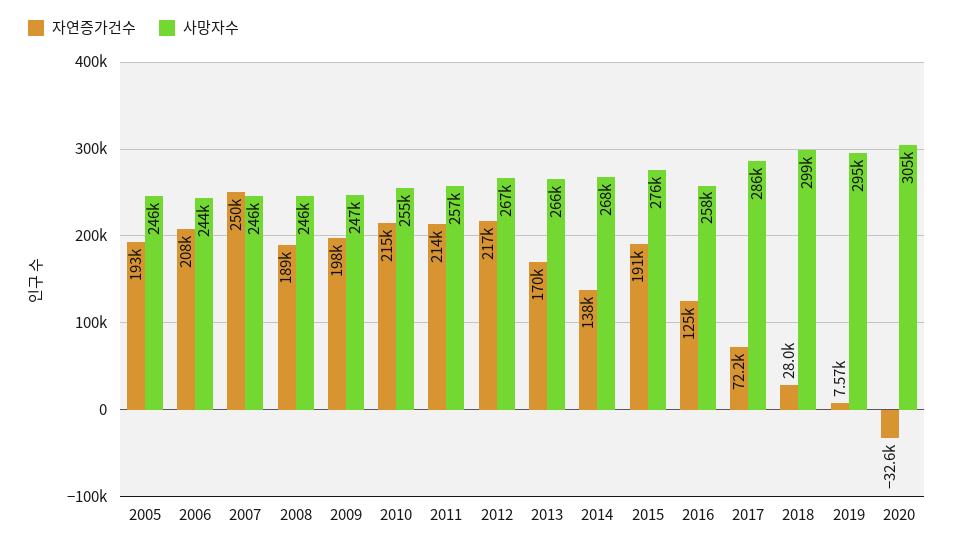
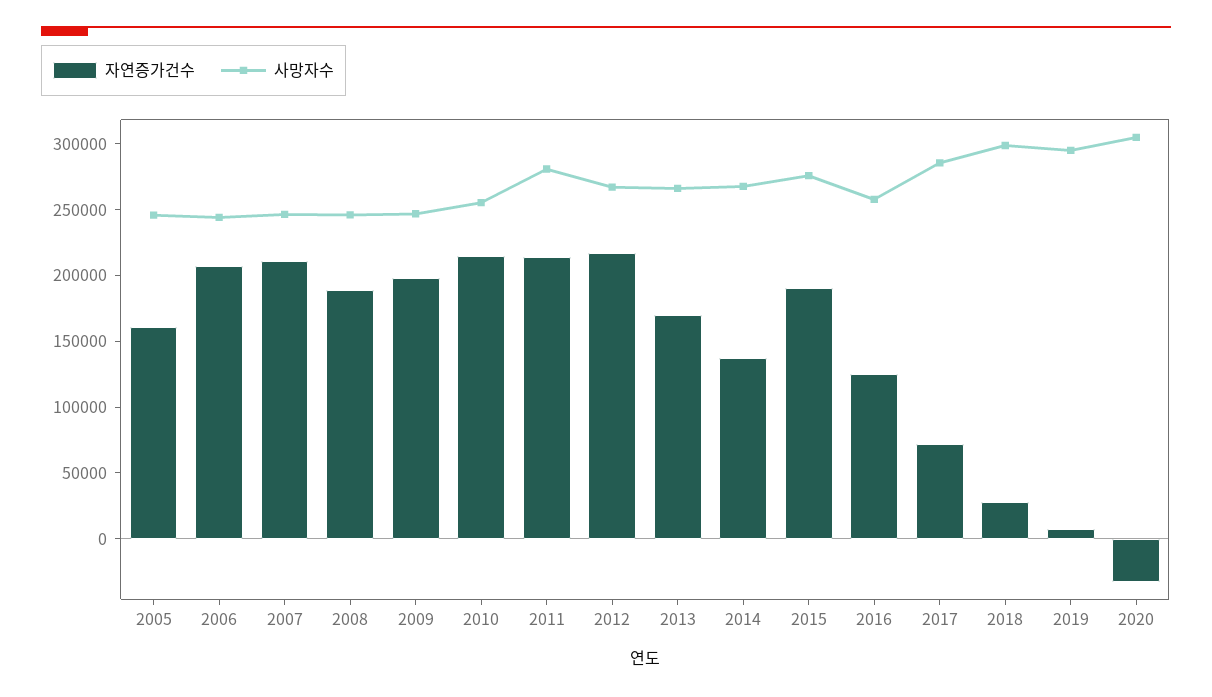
자연증가건수, 2005: 193000 -> 160000
자연증가건수, 2007: 250000 -> 210000
사망자수, 2011: 257000 -> 280000

